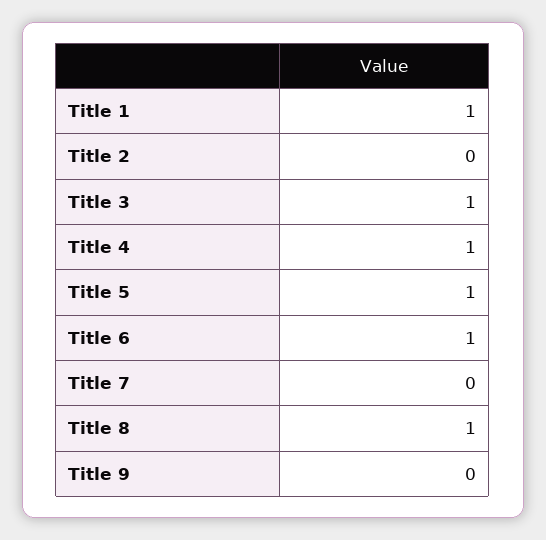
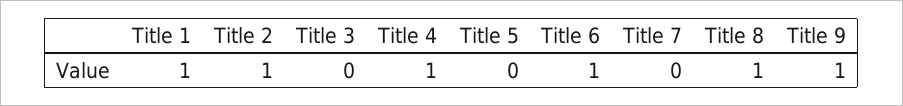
Title 2: 0 -> 1
Title 3: 1 -> 0
Title 5: 1 -> 0
Title 9: 0 -> 1

